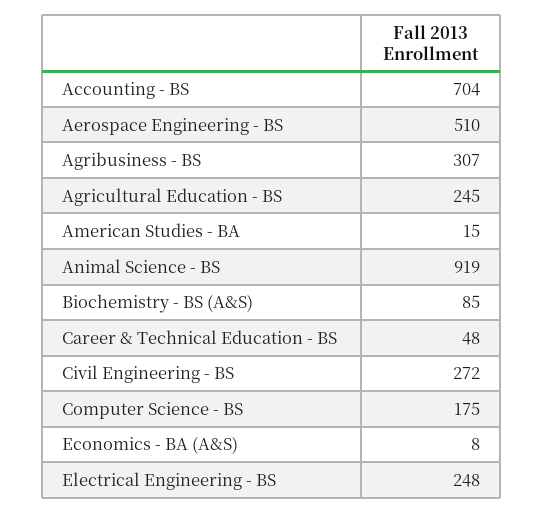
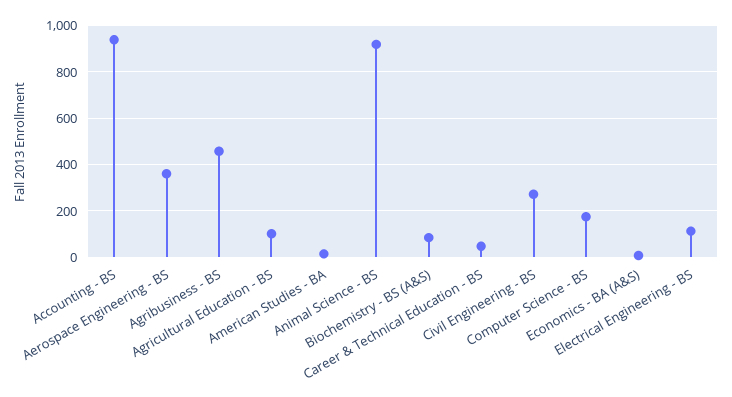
Accounting - BS: 704 -> 950
Aerospace Engineering - BS: 510 -> 350
Agribusiness - BS: 307 -> 450
Agricultural Education - BS: 245 -> 100
Electrical Engineering - BS: 248 -> 100

